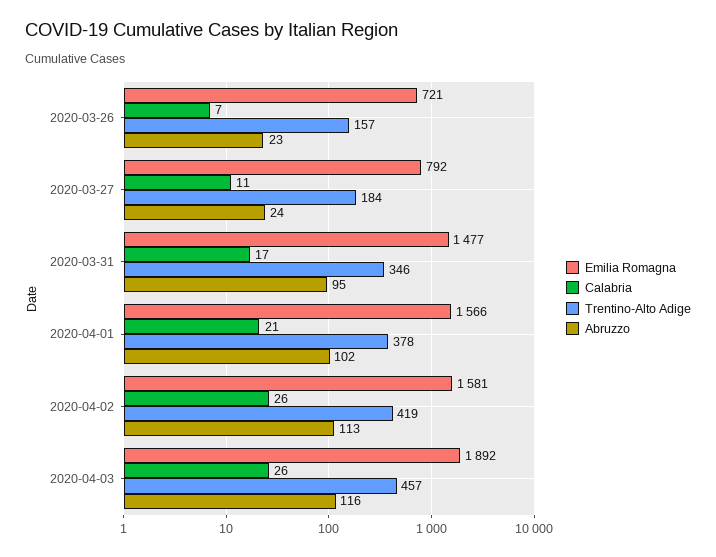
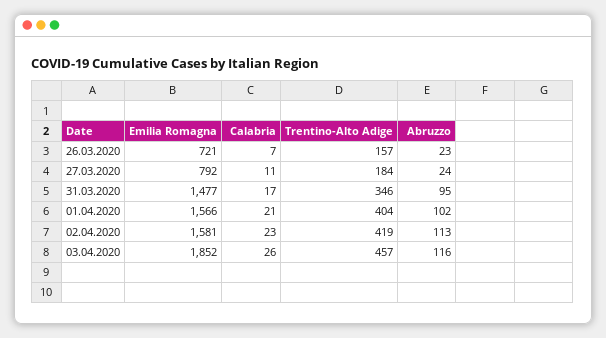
Trentino-Alto Adige, 2020-04-01: 378 -> 404
Calabria, 2020-04-02: 26 -> 23
Emilia Romagna, 2020-04-03: 1892 -> 1852

